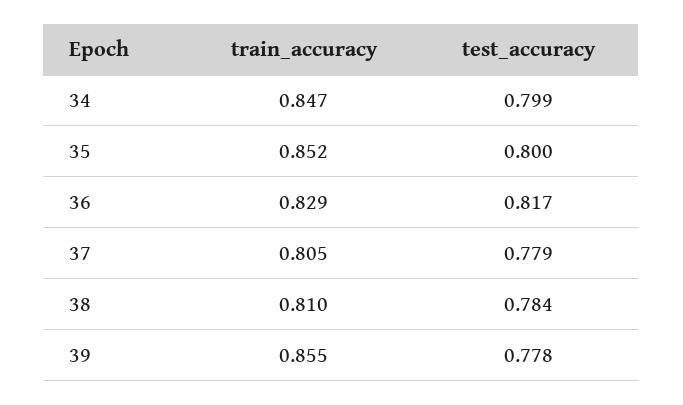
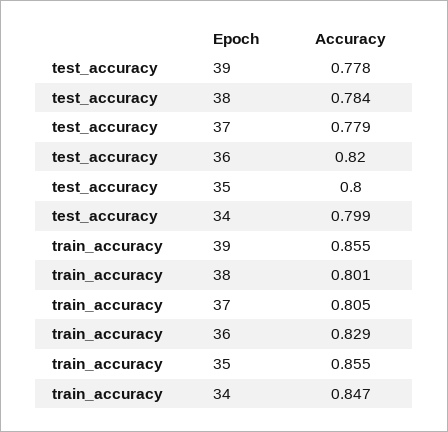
train_accuracy, 35: 0.852 -> 0.855
test_accuracy, 36: 0.817 -> 0.82
train_accuracy, 38: 0.81 -> 0.801

